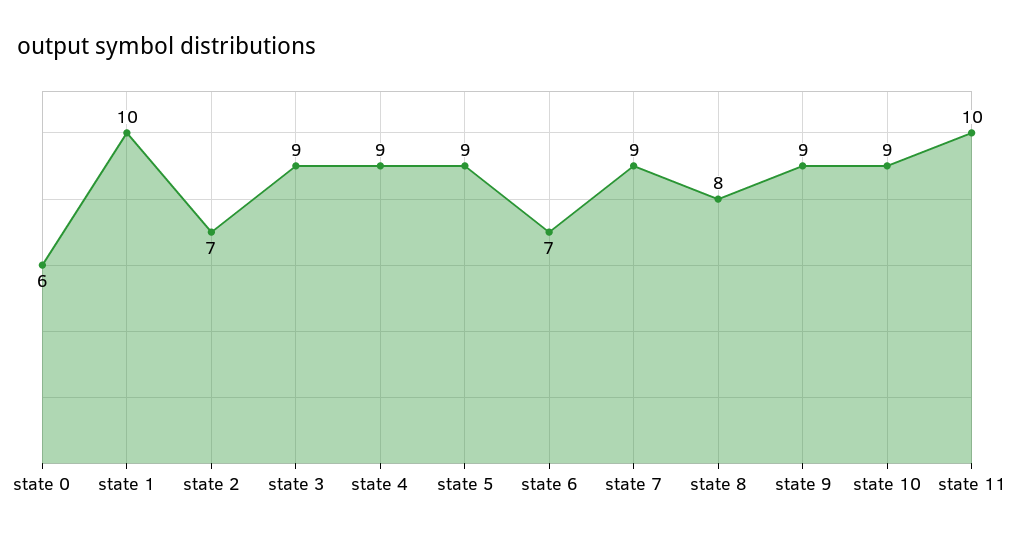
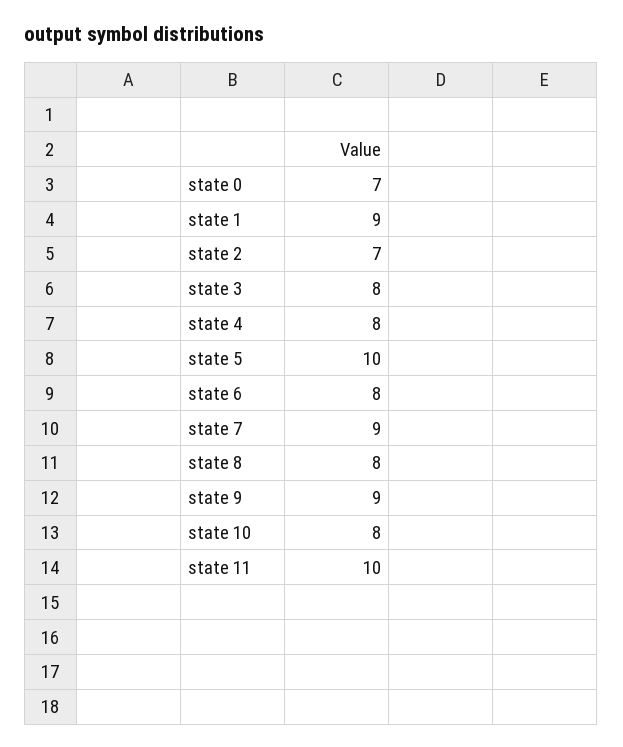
state 0: 6 -> 7
state 1: 10 -> 9
state 3: 9 -> 8
state 4: 9 -> 8
state 5: 9 -> 10
state 6: 7 -> 8
state 10: 9 -> 8

